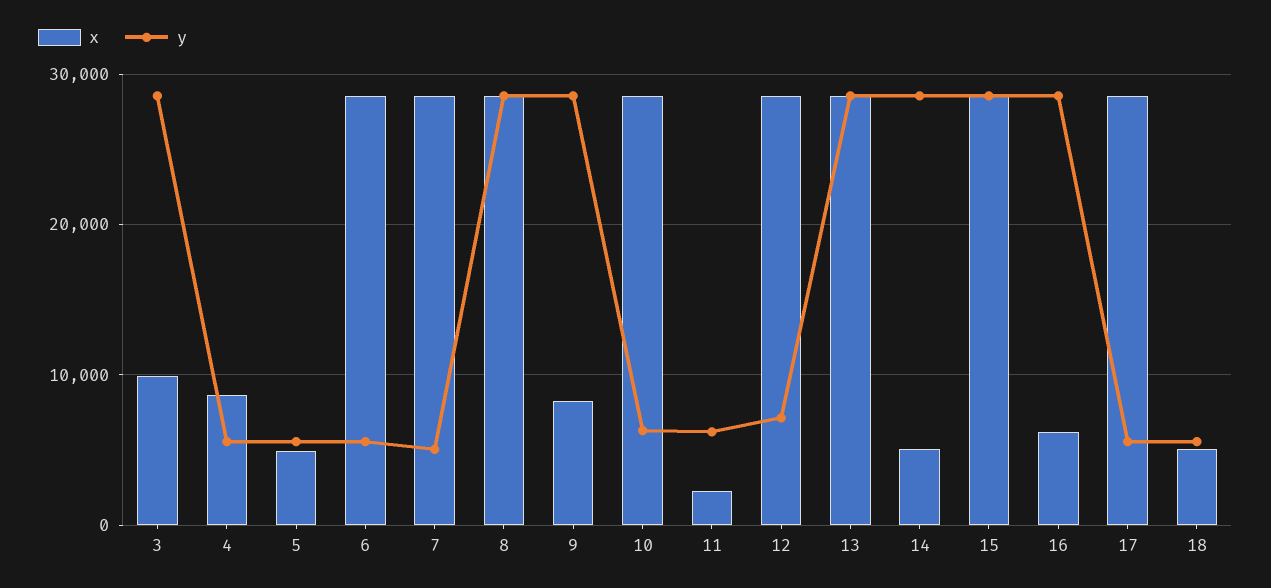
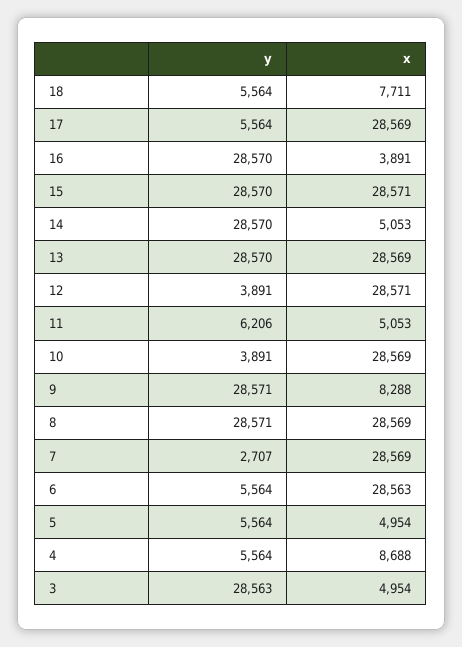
x, 3: 10000 -> 4954
y, 7: 5000 -> 2707
y, 10: 6000 -> 3891
x, 11: 2000 -> 5053
y, 12: 7000 -> 3891
x, 16: 6000 -> 3891
x, 18: 5000 -> 7711

